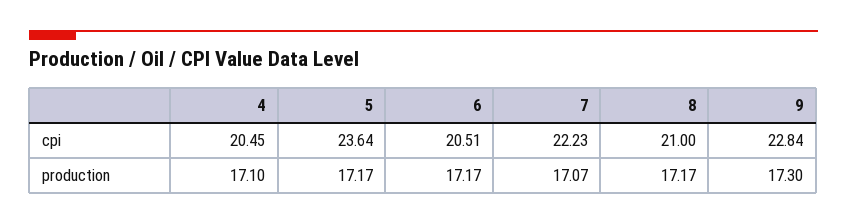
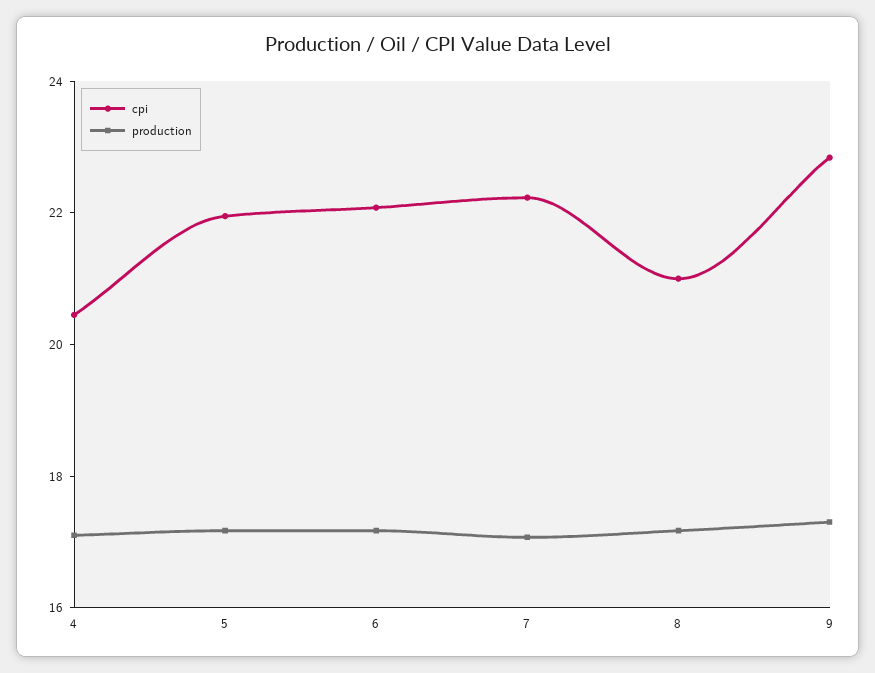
cpi, 5: 23.64 -> 22
cpi, 6: 20.51 -> 22

